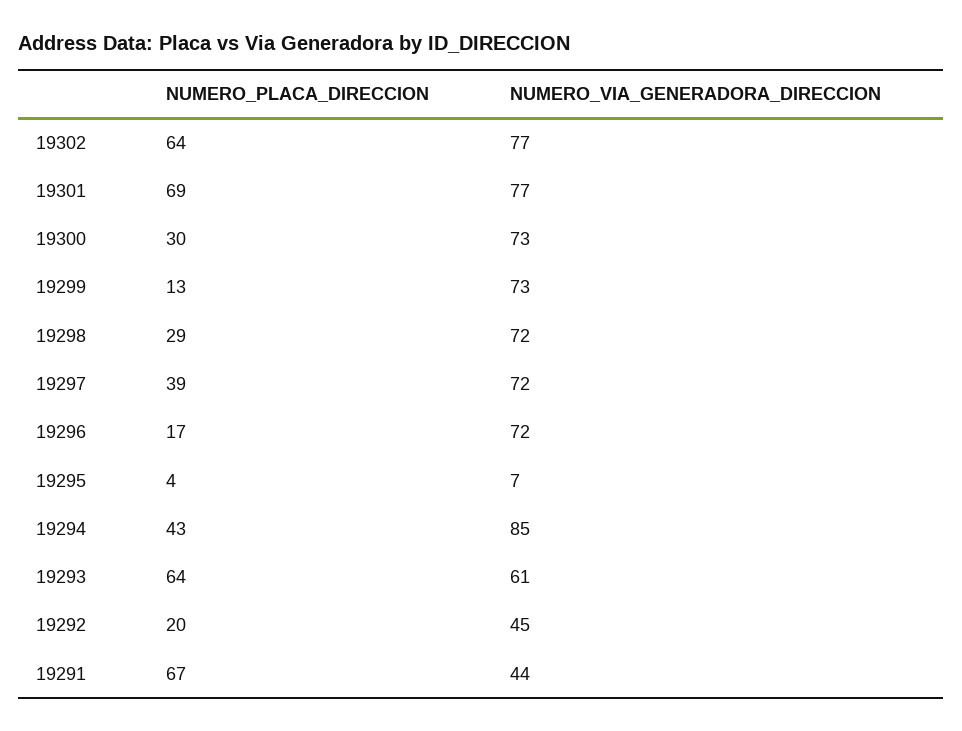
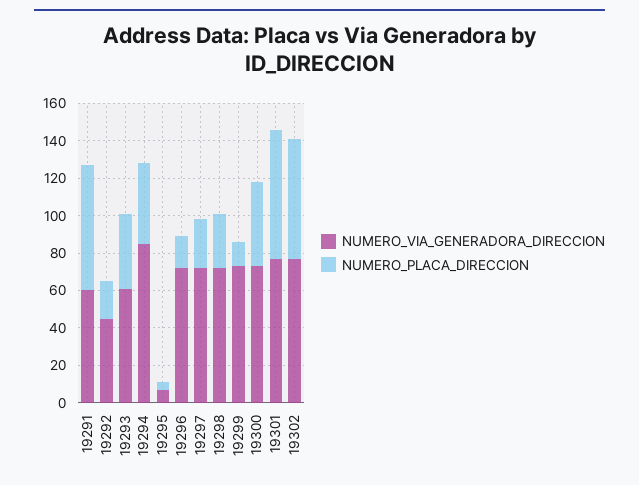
NUMERO_PLACA_DIRECCION, 19300: 30 -> 45
NUMERO_PLACA_DIRECCION, 19297: 39 -> 25
NUMERO_PLACA_DIRECCION, 19293: 64 -> 40
NUMERO_VIA_GENERADORA_DIRECCION, 19291: 44 -> 60

